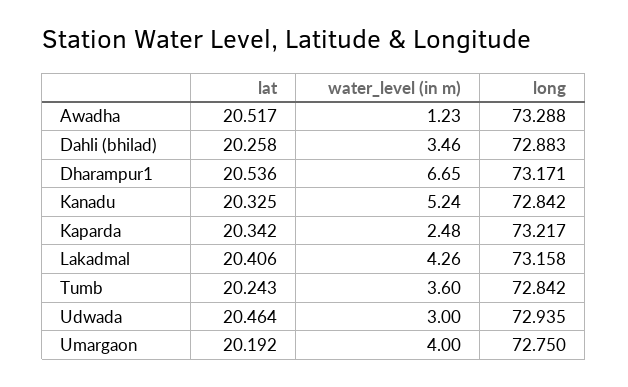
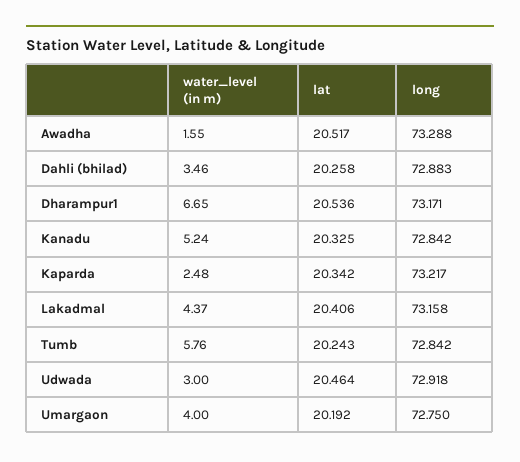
water_level (in m), Awadha: 1.23 -> 1.55
water_level (in m), Lakadmal: 4.26 -> 4.37
water_level (in m), Tumb: 3.6 -> 5.76
long, Udwada: 72.935 -> 72.918

